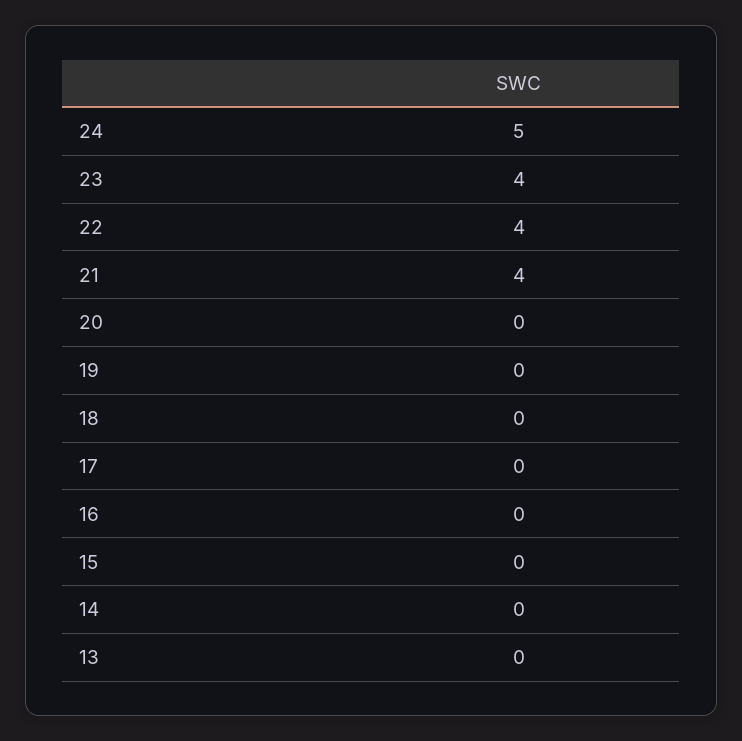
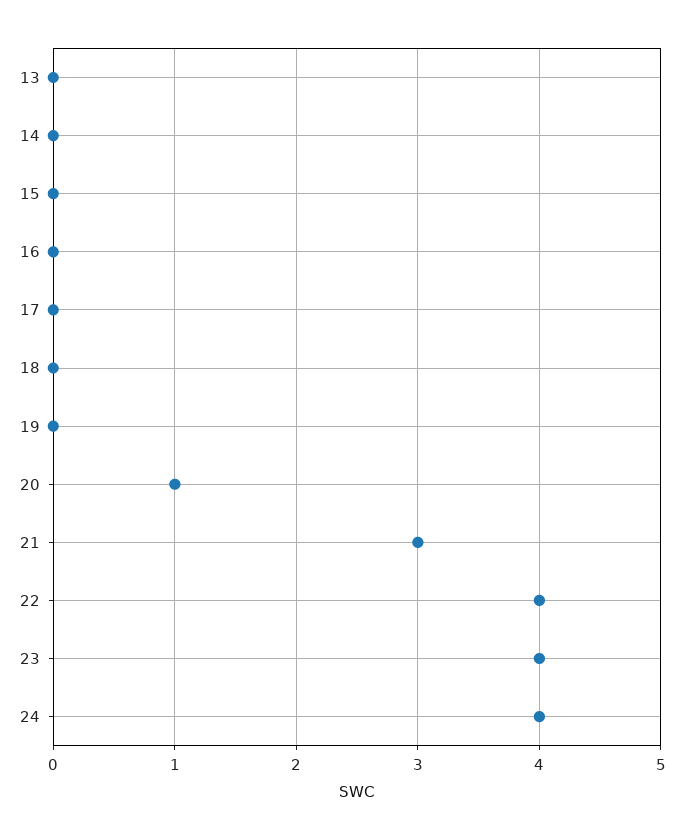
24: 5 -> 4
21: 4 -> 3
20: 0 -> 1

